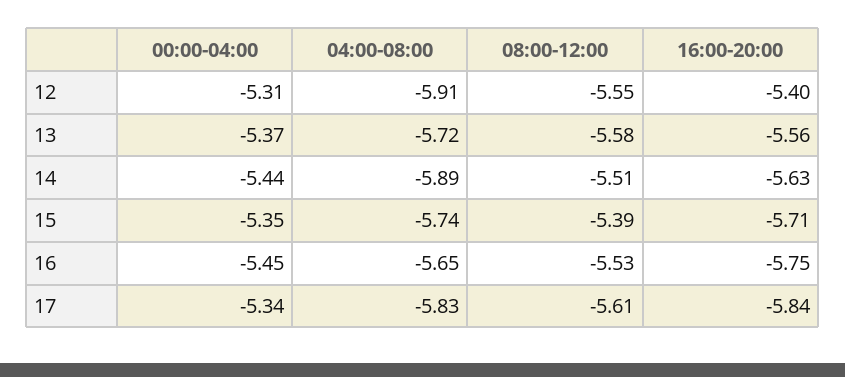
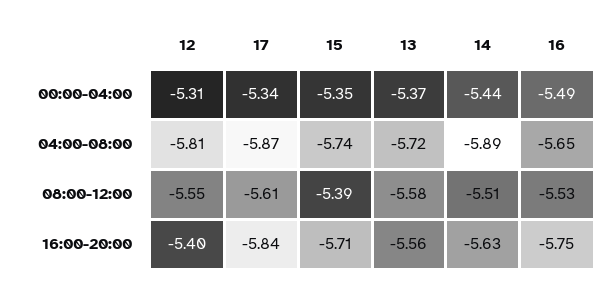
04:00-08:00, 12: -5.91 -> -5.81
00:00-04:00, 16: -5.45 -> -5.49
04:00-08:00, 17: -5.83 -> -5.87

